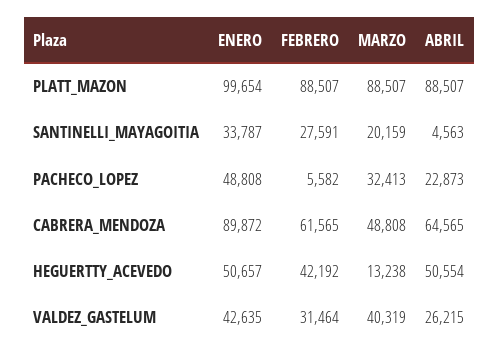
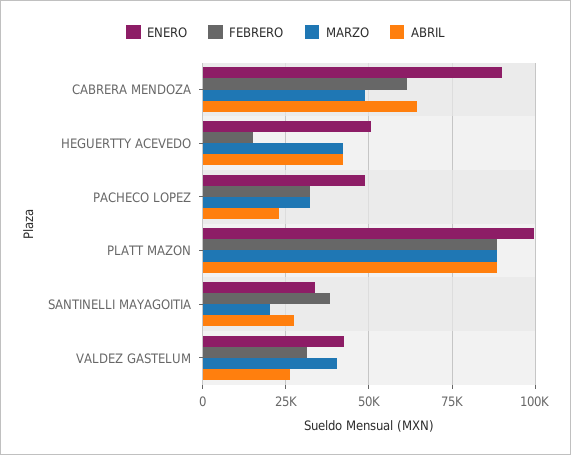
FEBRERO, SANTINELLI_MAYAGOITIA: 27591 -> 37500
ABRIL, SANTINELLI_MAYAGOITIA: 4563 -> 27500
FEBRERO, PACHECO_LOPEZ: 5582 -> 32500
FEBRERO, HEGUERTTY_ACEVEDO: 42192 -> 15000
MARZO, HEGUERTTY_ACEVEDO: 13238 -> 42500
ABRIL, HEGUERTTY_ACEVEDO: 50554 -> 42500

